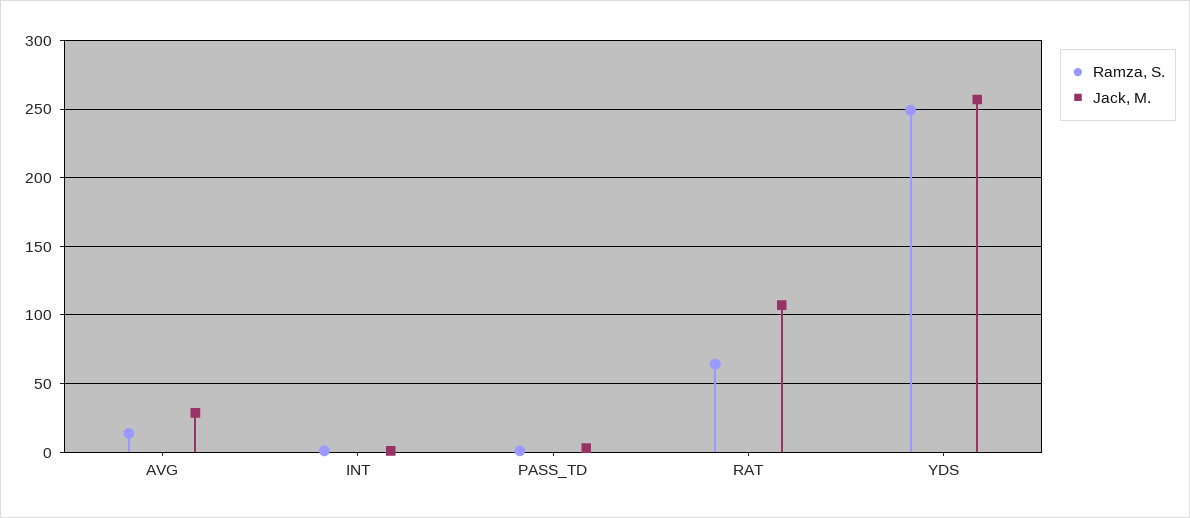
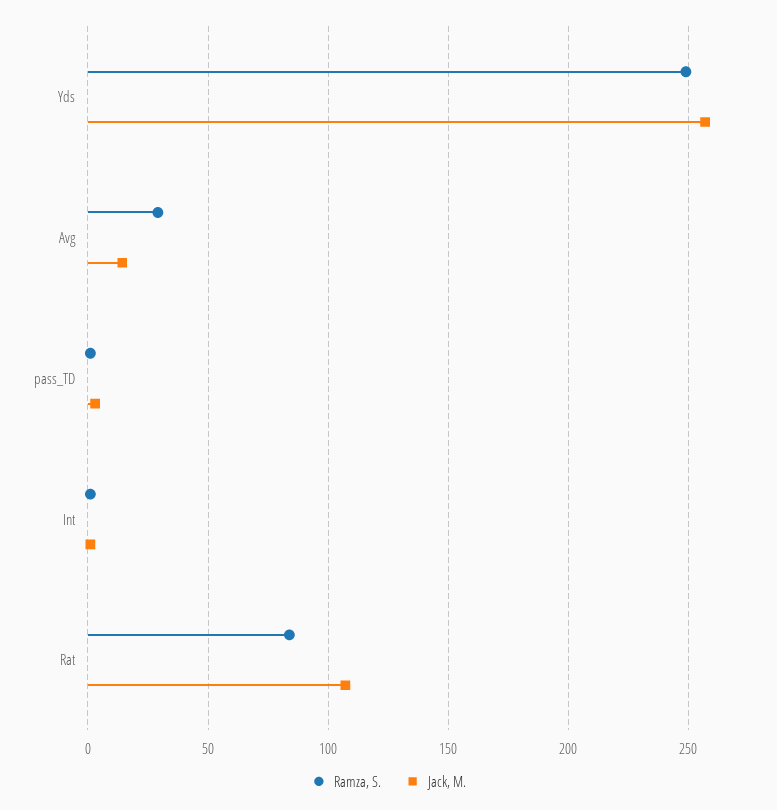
Ramza, S., AVG: 15 -> 30
Jack, M., AVG: 30 -> 15
Ramza, S., RAT: 65 -> 85

